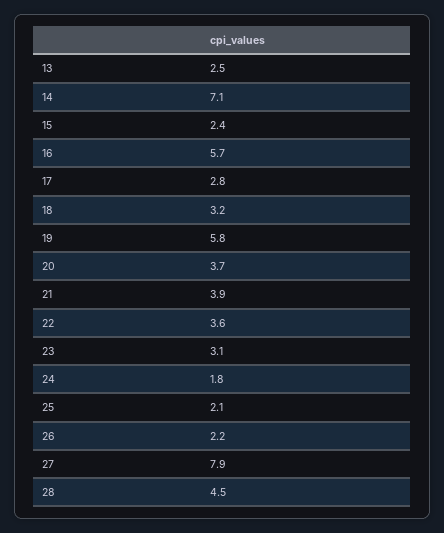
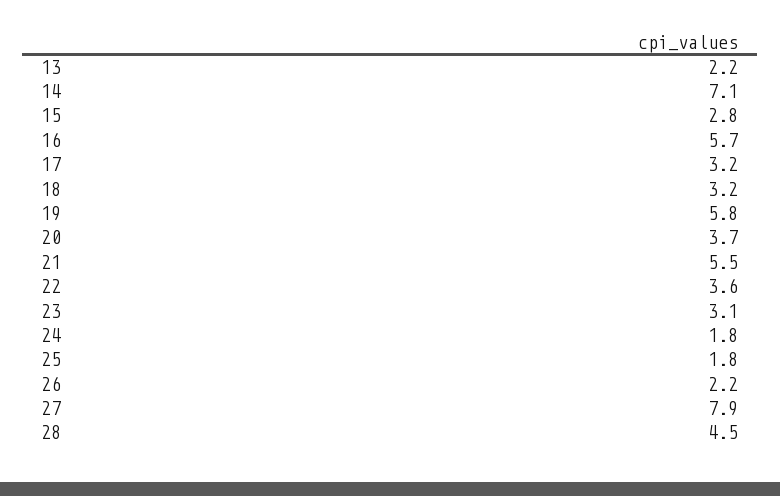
13: 2.5 -> 2.2
15: 2.4 -> 2.8
17: 2.8 -> 3.2
21: 3.9 -> 5.5
25: 2.1 -> 1.8

